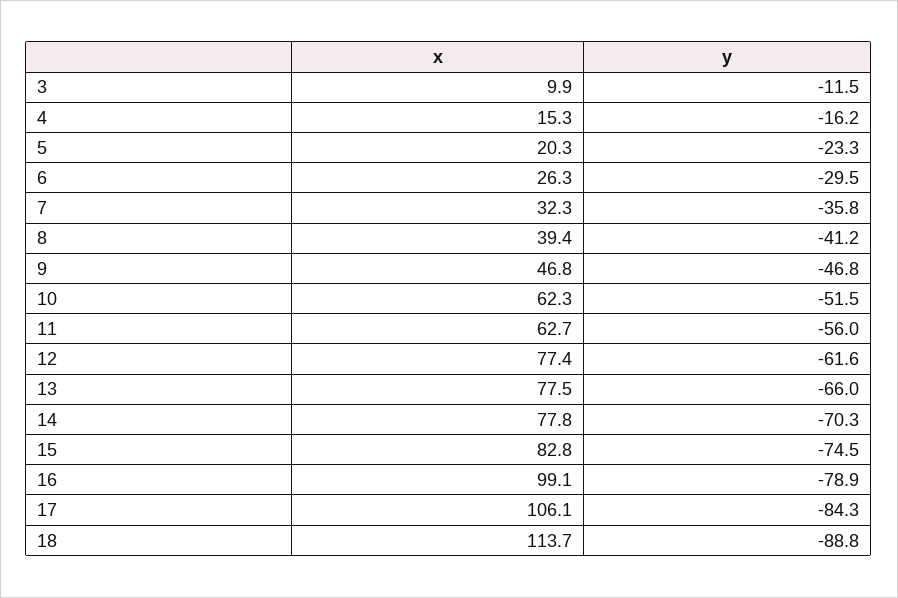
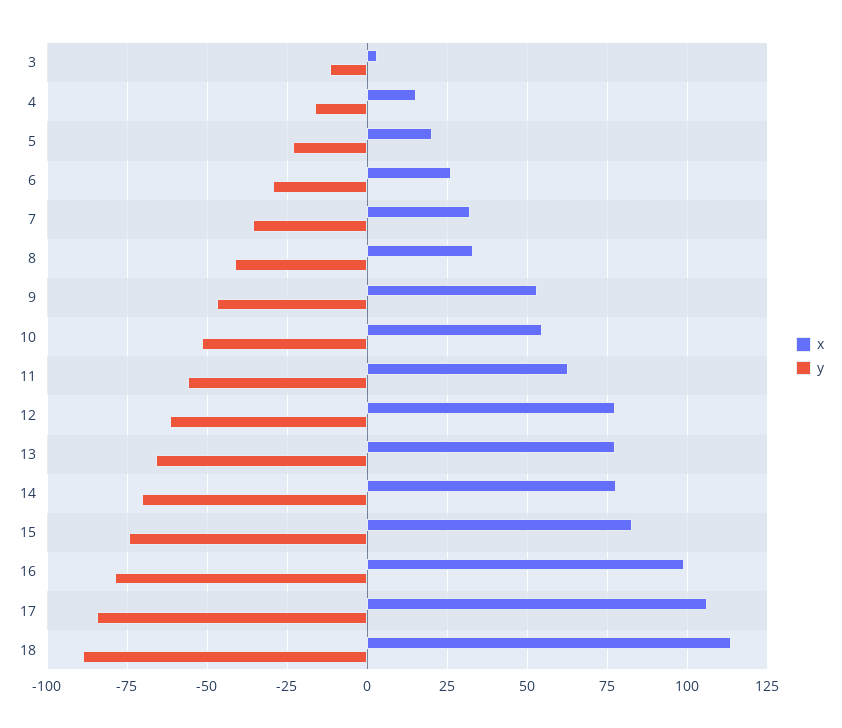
x, 3: 9.9 -> 2.5
x, 8: 39.4 -> 32.5
x, 9: 46.8 -> 52.5
x, 10: 62.3 -> 55

